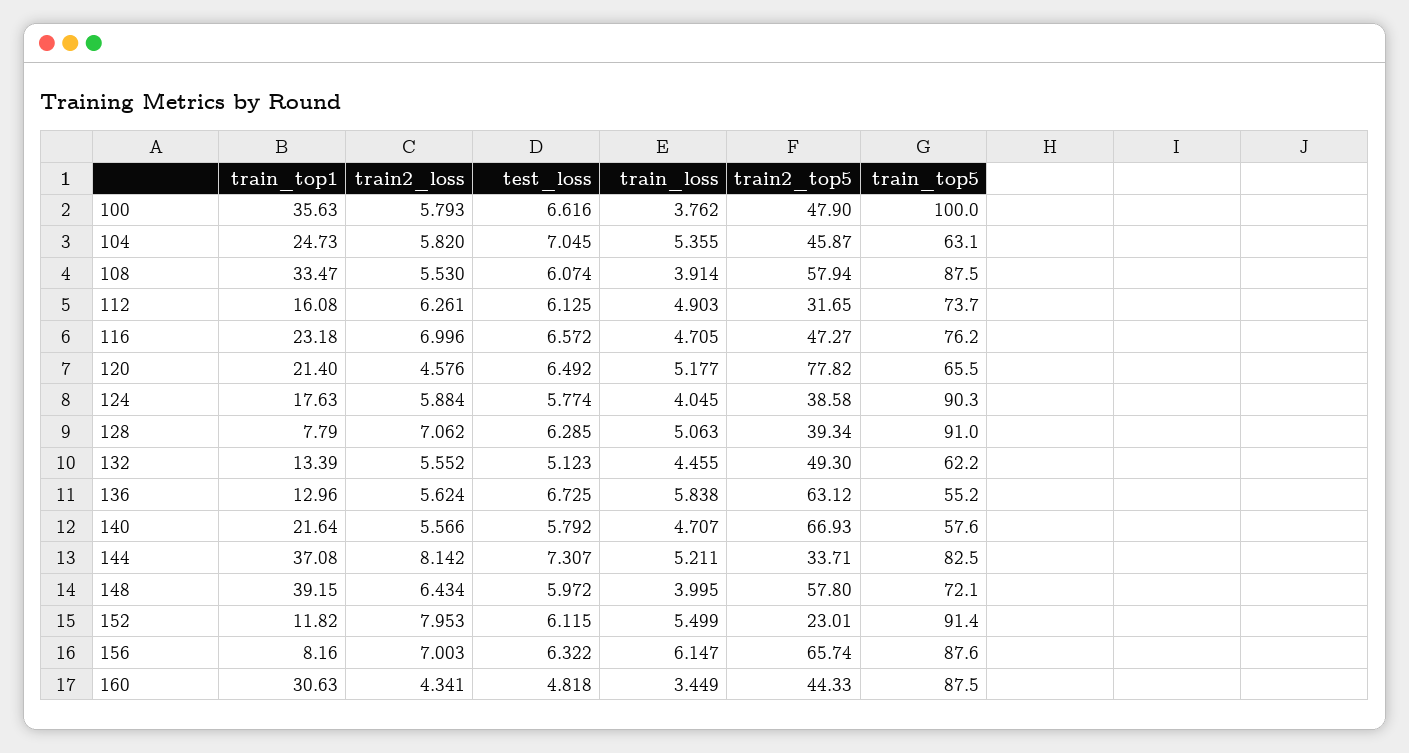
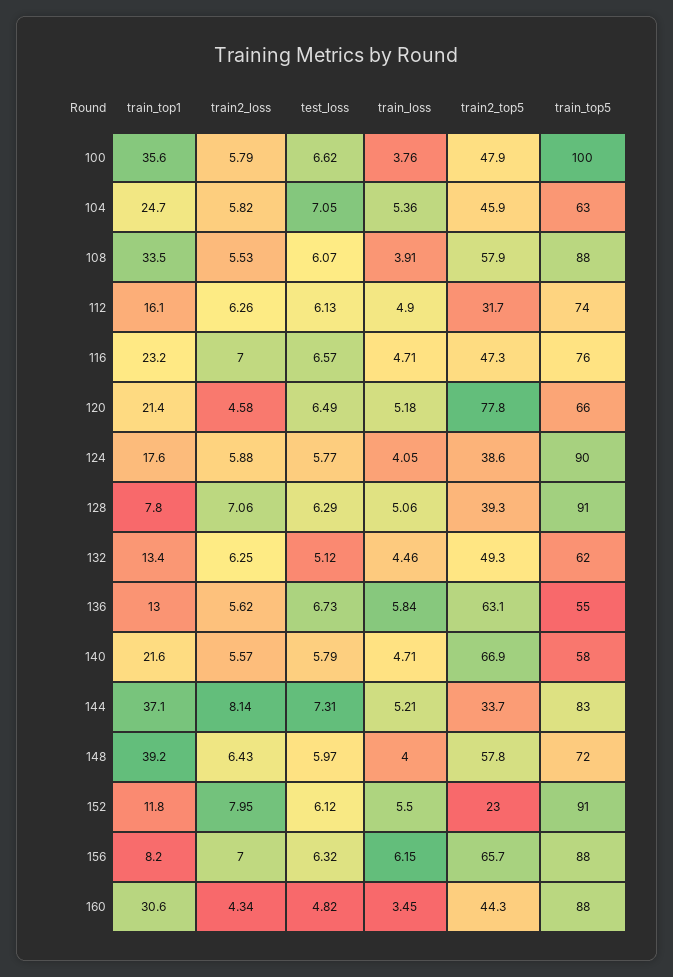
train2_loss, 132: 5.552 -> 6.25

